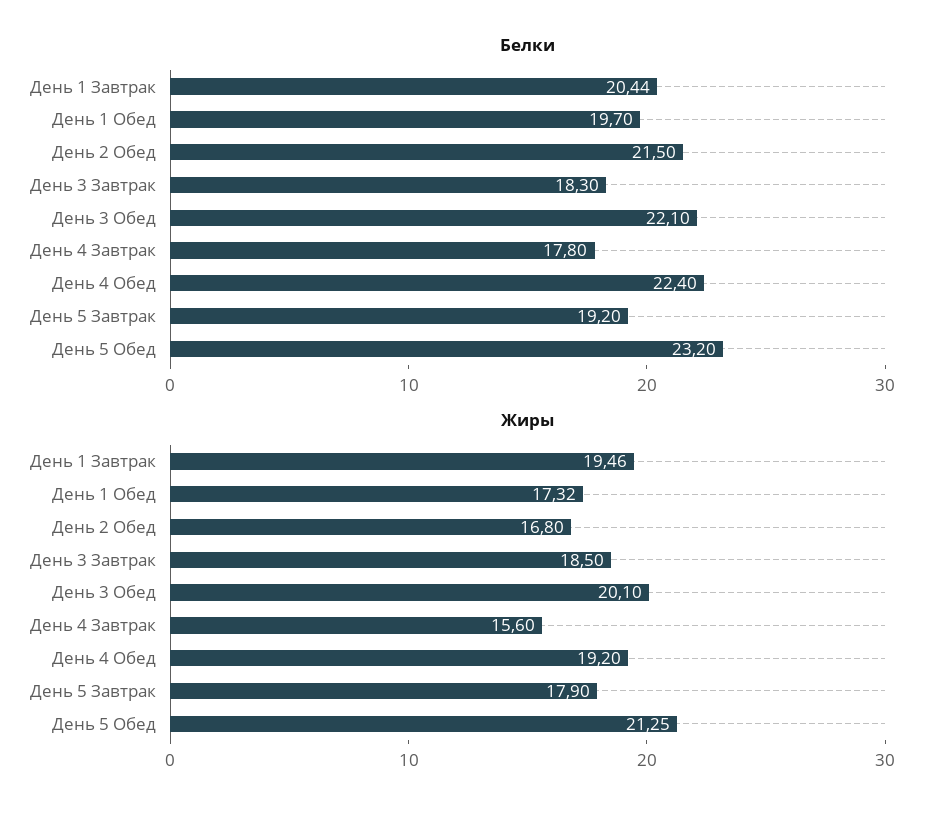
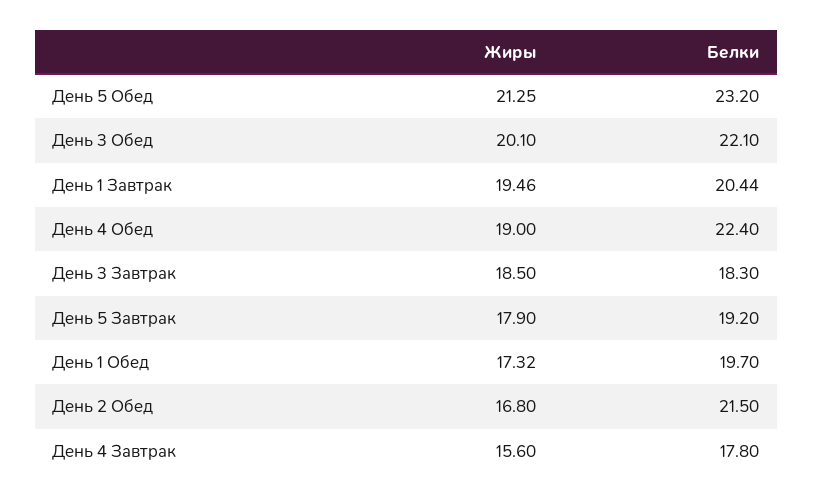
Жиры, День 4 Обед: 19.2 -> 19

